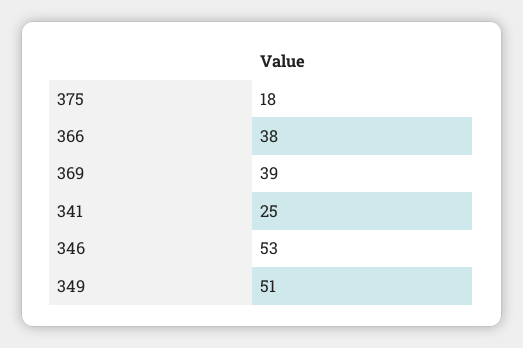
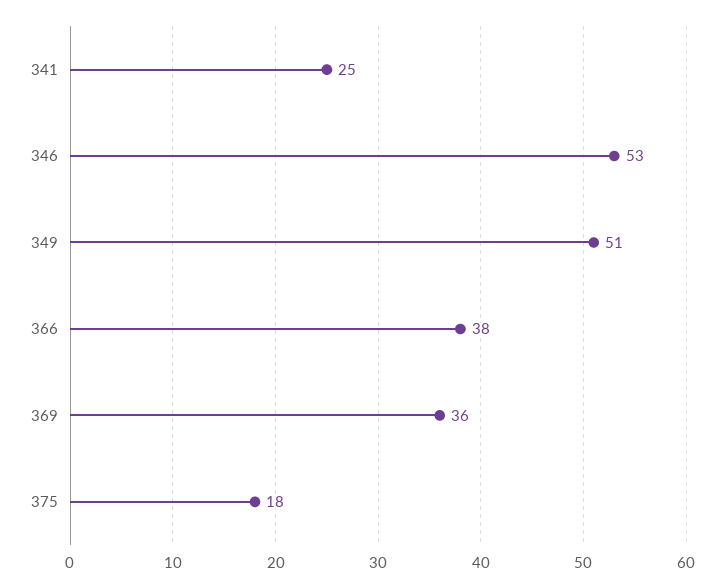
369: 39 -> 36

